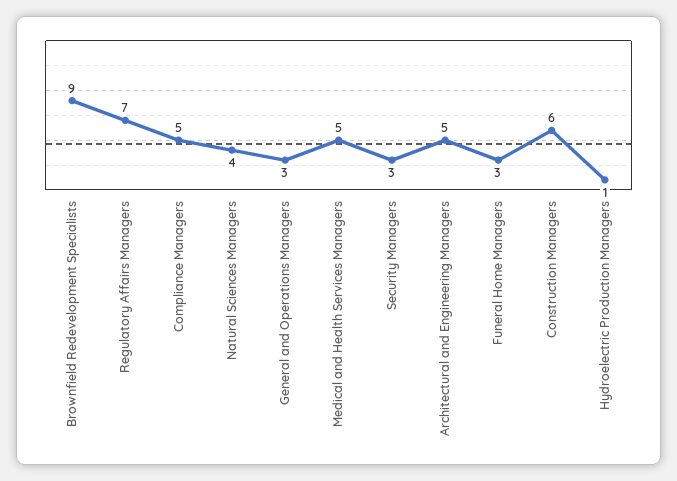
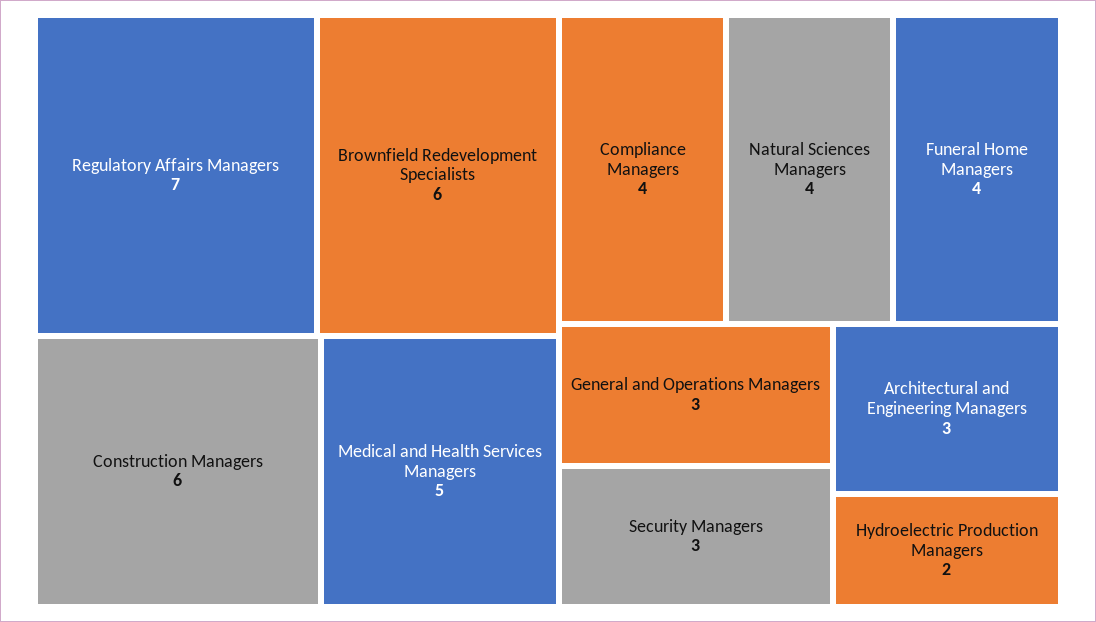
Brownfield Redevelopment Specialists: 9 -> 6
Compliance Managers: 5 -> 4
Architectural and Engineering Managers: 5 -> 3
Funeral Home Managers: 3 -> 4
Hydroelectric Production Managers: 1 -> 2

